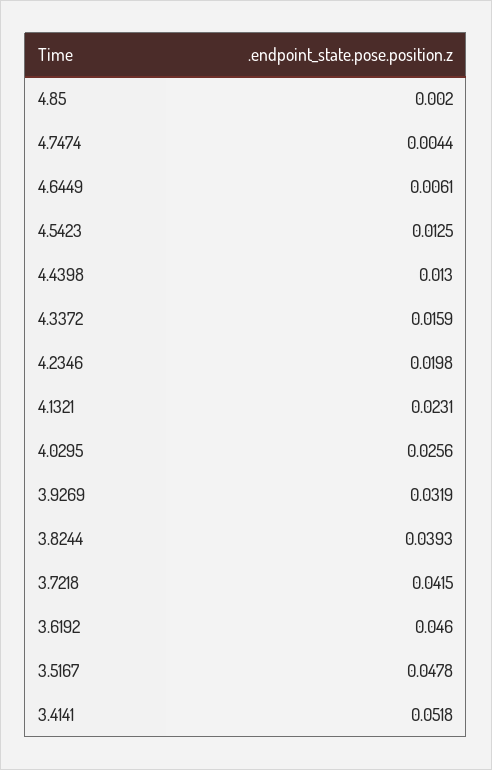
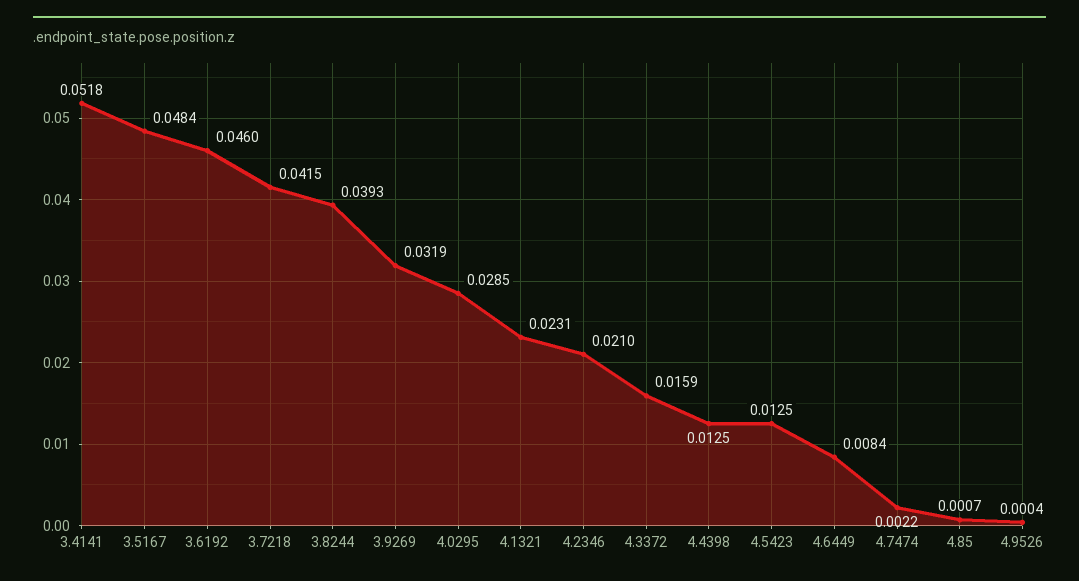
4.85: 0.002 -> 0.0007
4.7474: 0.0044 -> 0.0022
4.6449: 0.0061 -> 0.0084
4.4398: 0.013 -> 0.0125
4.2346: 0.0198 -> 0.021
4.0295: 0.0256 -> 0.0285
3.5167: 0.0478 -> 0.0484
4.9526: none -> 0.0004

